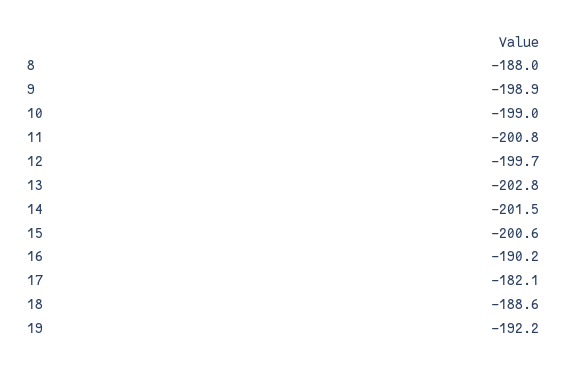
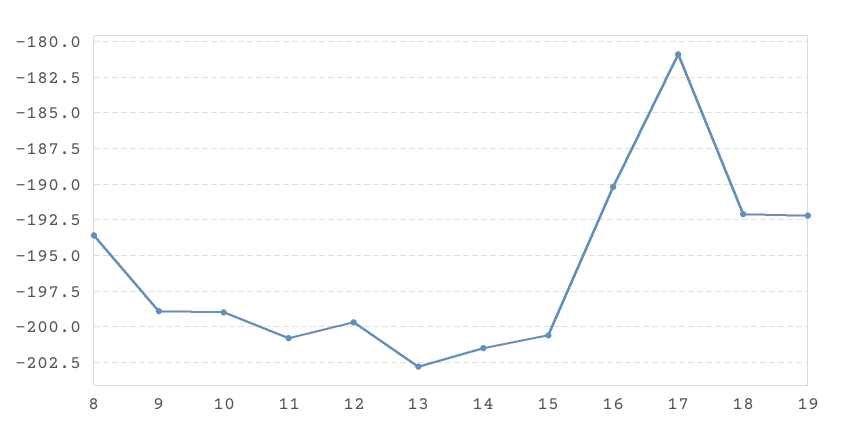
8: -188 -> -193.5
17: -182.1 -> -181
18: -188.6 -> -192

